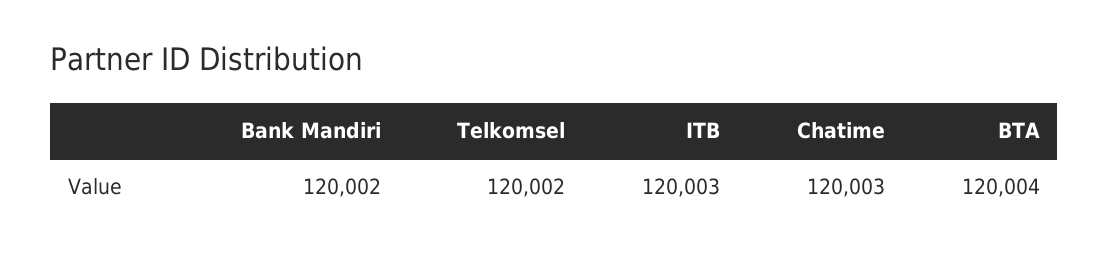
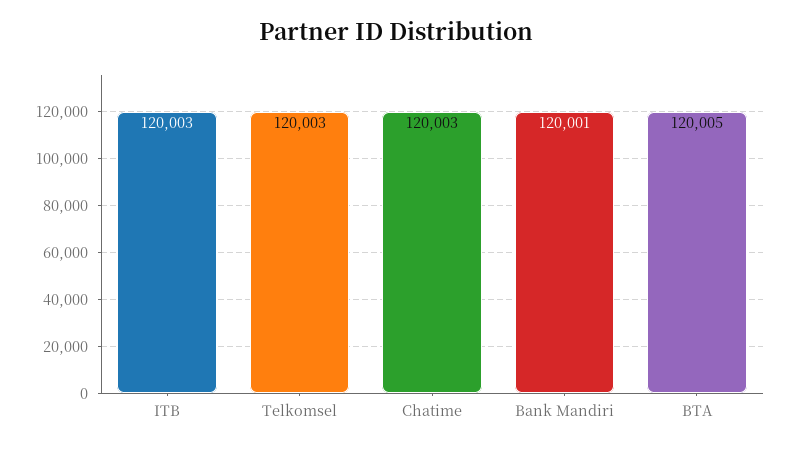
Bank Mandiri: 120002 -> 120001
Telkomsel: 120002 -> 120003
BTA: 120004 -> 120005

